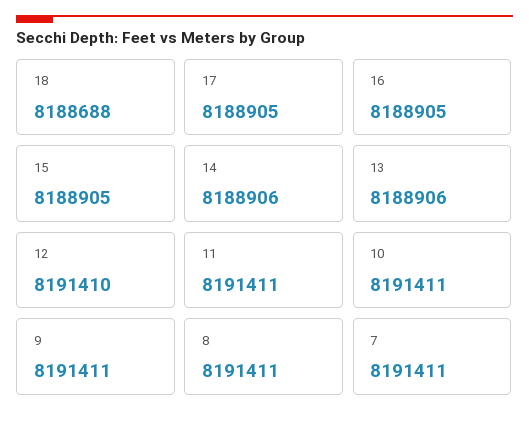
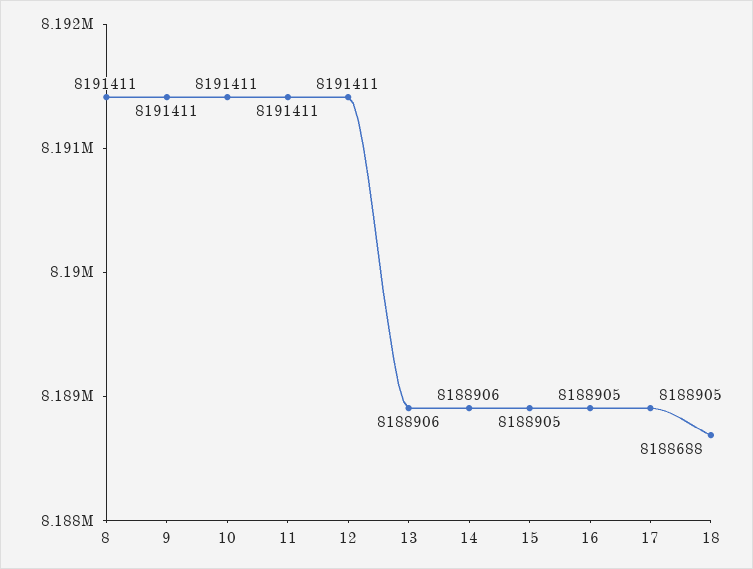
12: 8191410 -> 8191411
7: 8191411 -> none

